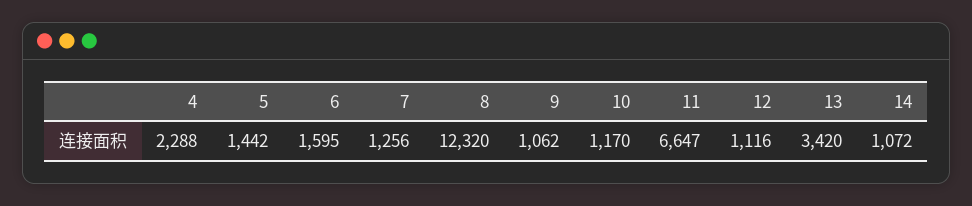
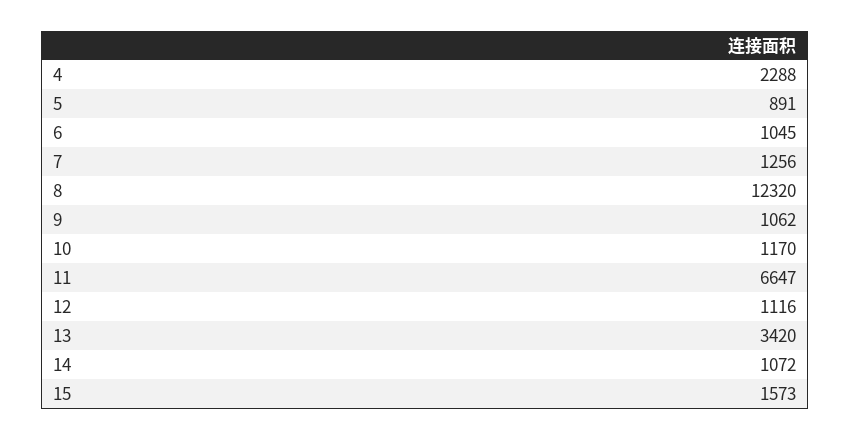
5: 1442 -> 891
6: 1595 -> 1045
15: none -> 1573

